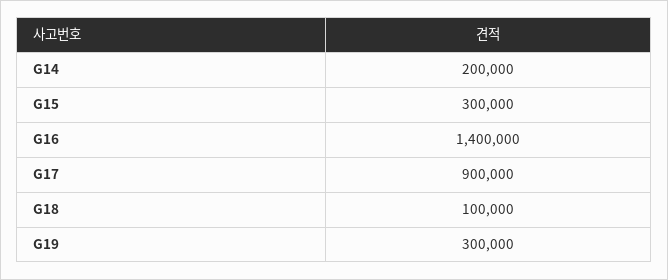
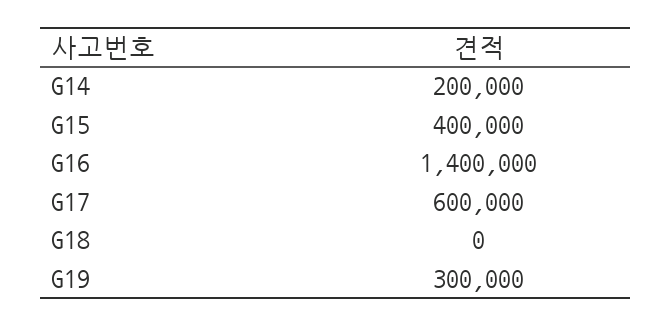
G15: 300000 -> 400000
G17: 900000 -> 600000
G18: 100000 -> 0

